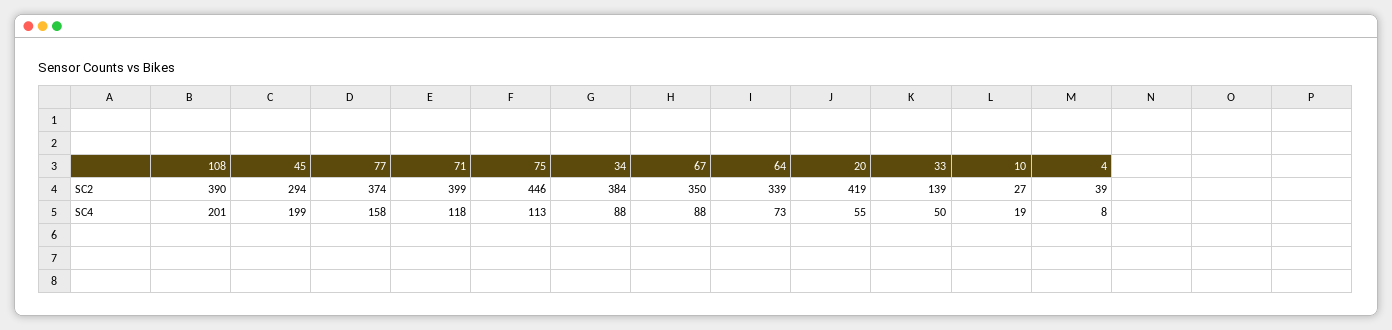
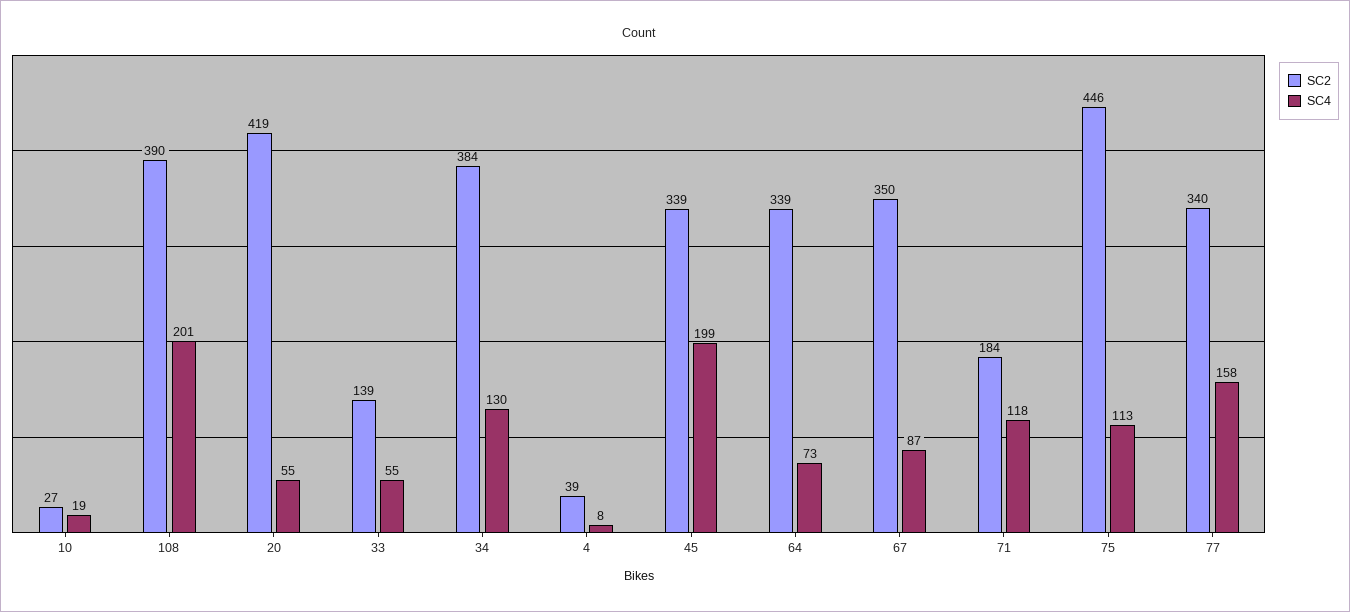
SC2, 45: 294 -> 339
SC2, 77: 374 -> 340
SC2, 71: 399 -> 184
SC4, 34: 88 -> 130
SC4, 67: 88 -> 87
SC4, 33: 50 -> 55

